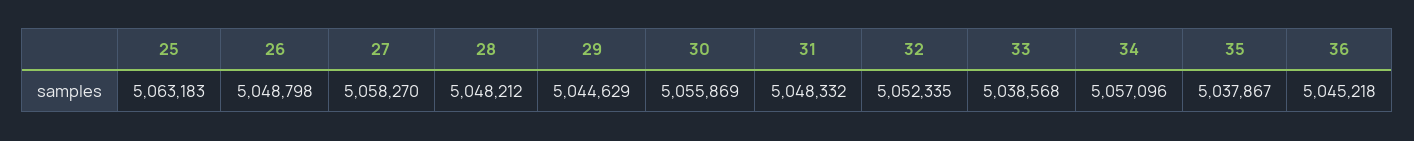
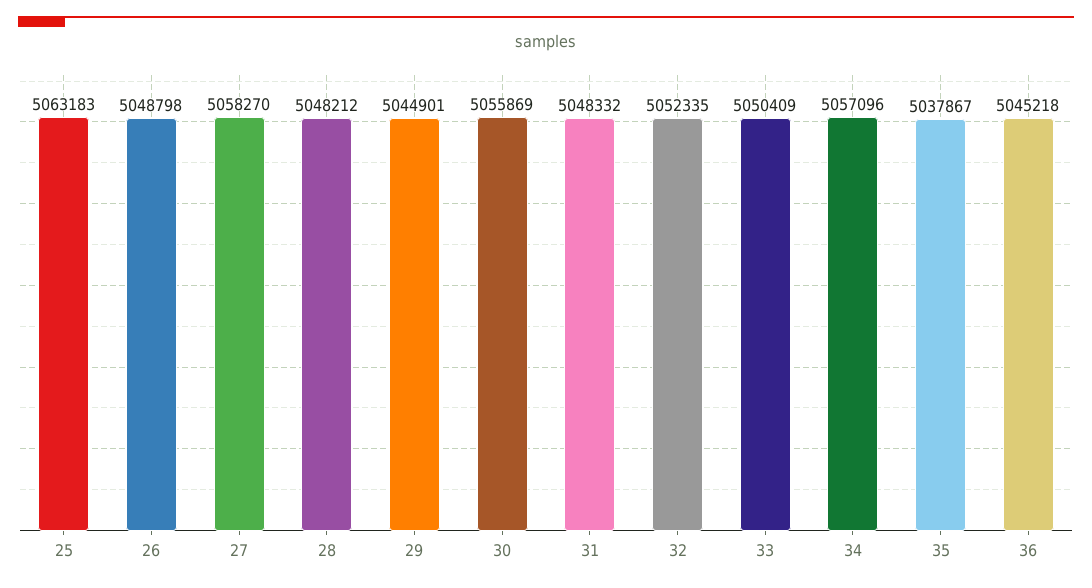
29: 5044629 -> 5044901
33: 5038568 -> 5050409

